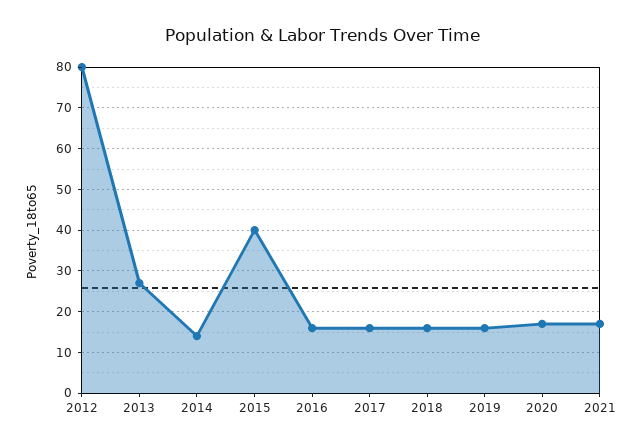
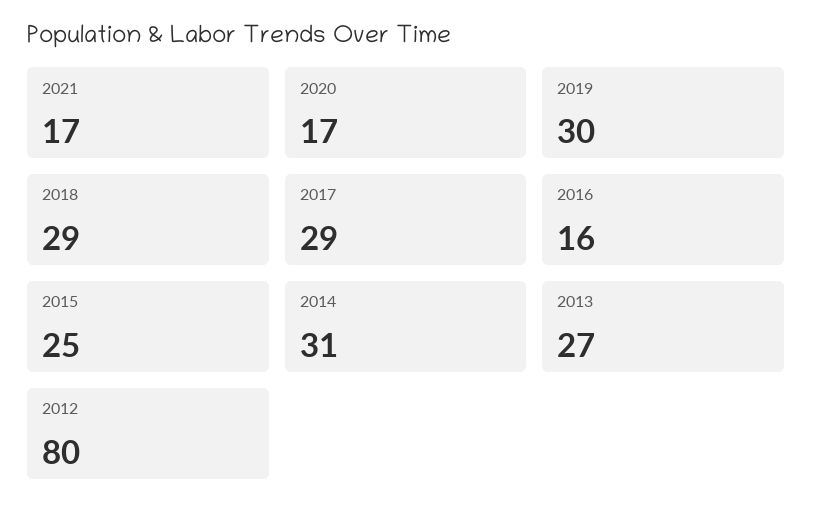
2014: 15 -> 31
2015: 40 -> 25
2017: 15 -> 29
2018: 15 -> 29
2019: 15 -> 30

